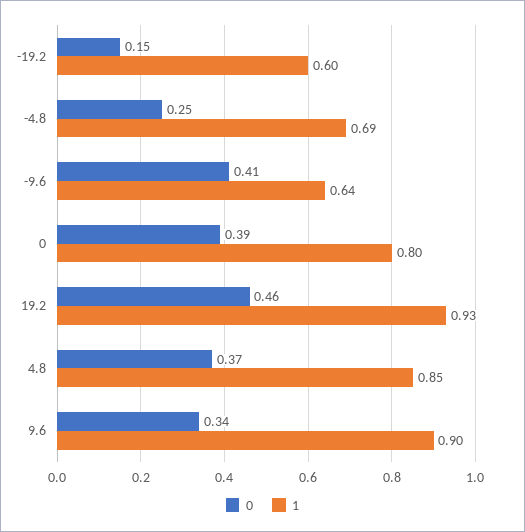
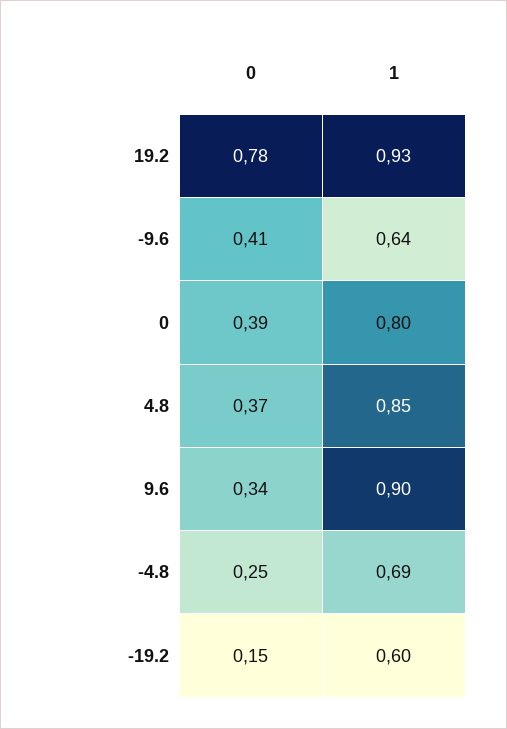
0, 19.2: 0.46 -> 0.78

